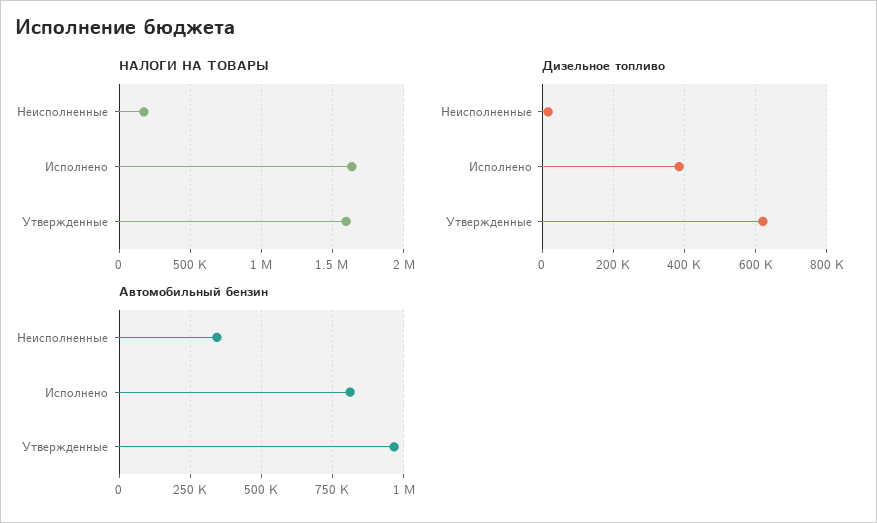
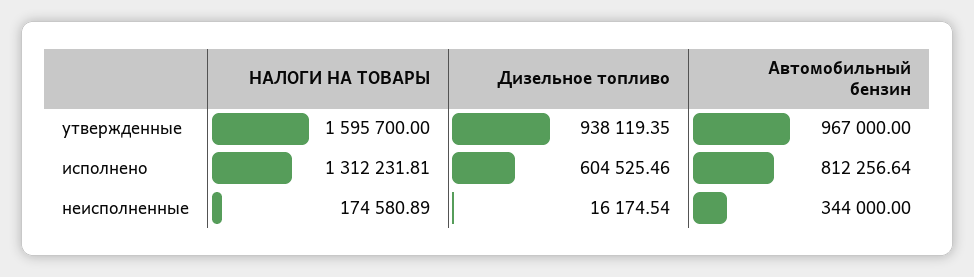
НАЛОГИ НА ТОВАРЫ, Исполнено: 1650000 -> 1312231.81
Дизельное топливо, Исполнено: 380000 -> 604525.46
Дизельное топливо, Утвержденные: 620000 -> 938119.35

